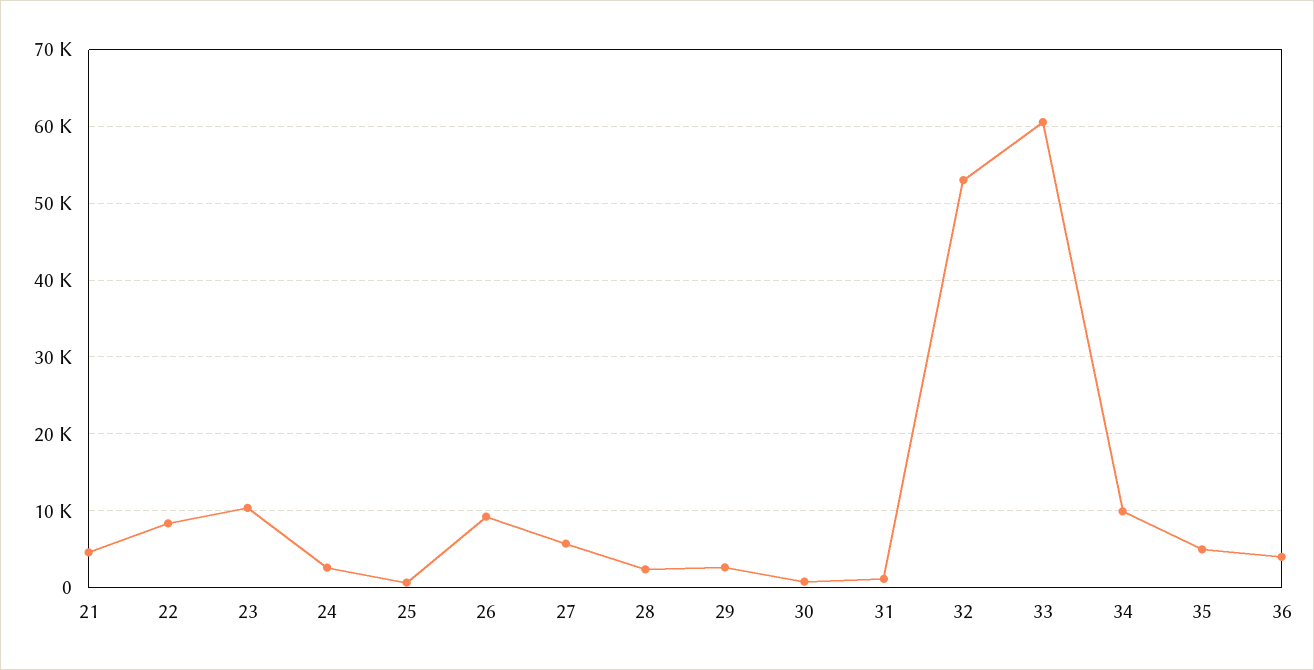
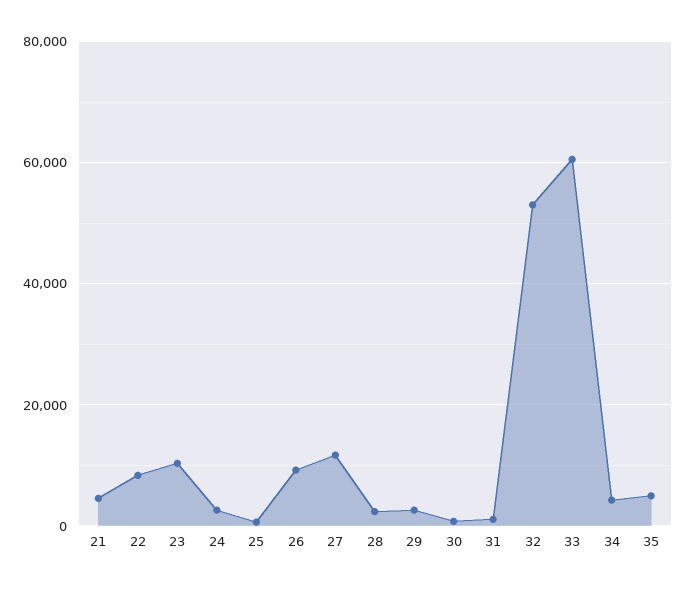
27: 6000 -> 12000
34: 10000 -> 4000
36: 4000 -> none

